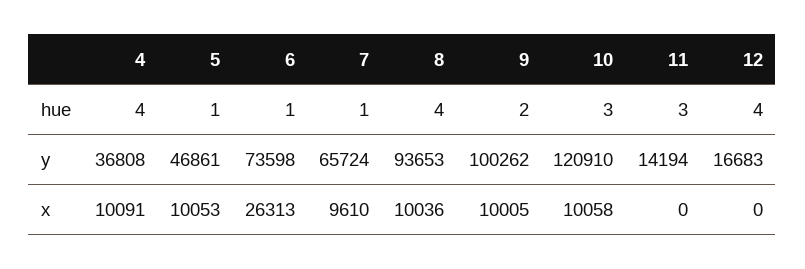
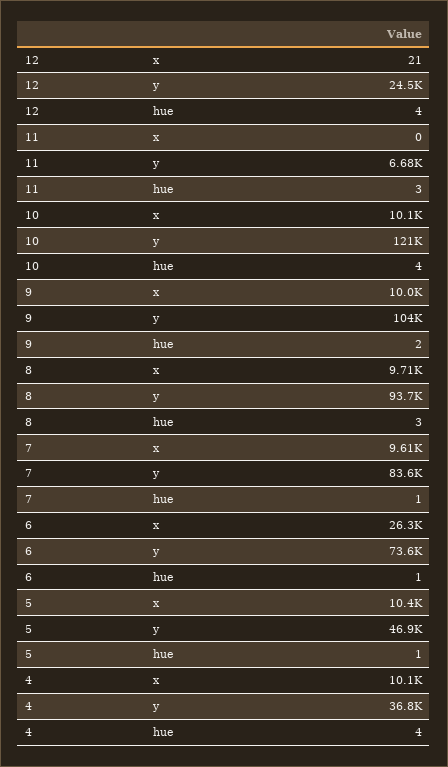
8, hue: 4 -> 3
10, hue: 3 -> 4
7, y: 65724 -> 83600
9, y: 100262 -> 104000
11, y: 14194 -> 6680
12, y: 16683 -> 24500
5, x: 10053 -> 10400
8, x: 10036 -> 9710
12, x: 0 -> 21

